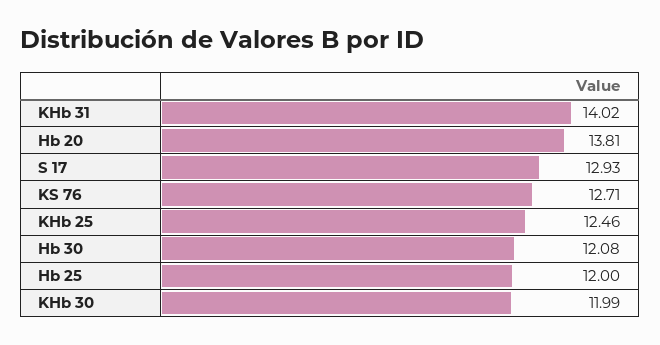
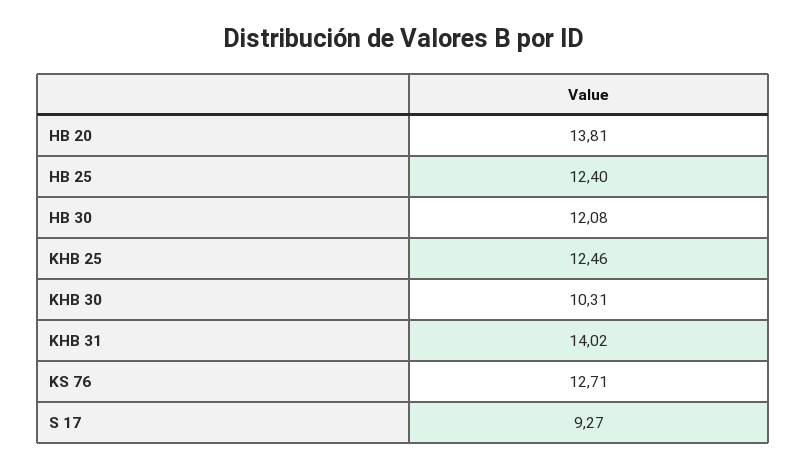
S 17: 12.93 -> 9.27
Hb 25: 12 -> 12.4
KHb 30: 11.99 -> 10.31

